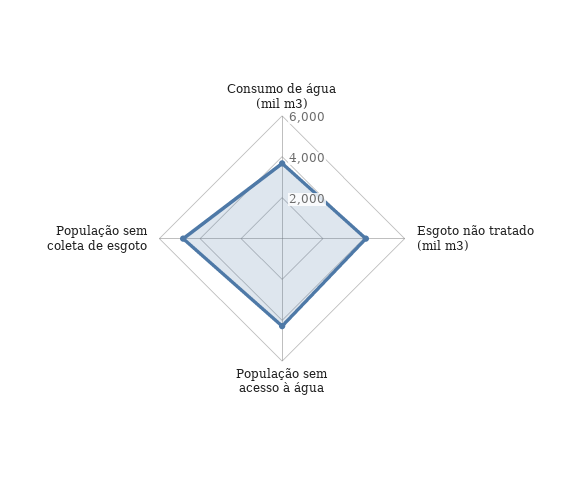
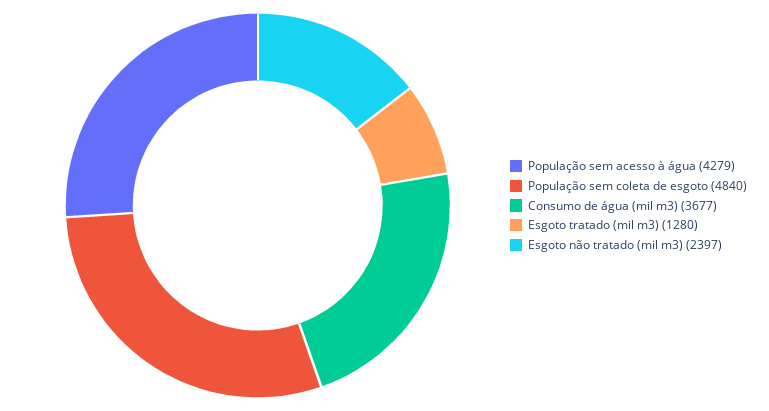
Esgoto não tratado (mil m3): 4000 -> 2397
Esgoto tratado (mil m3): none -> 1280

